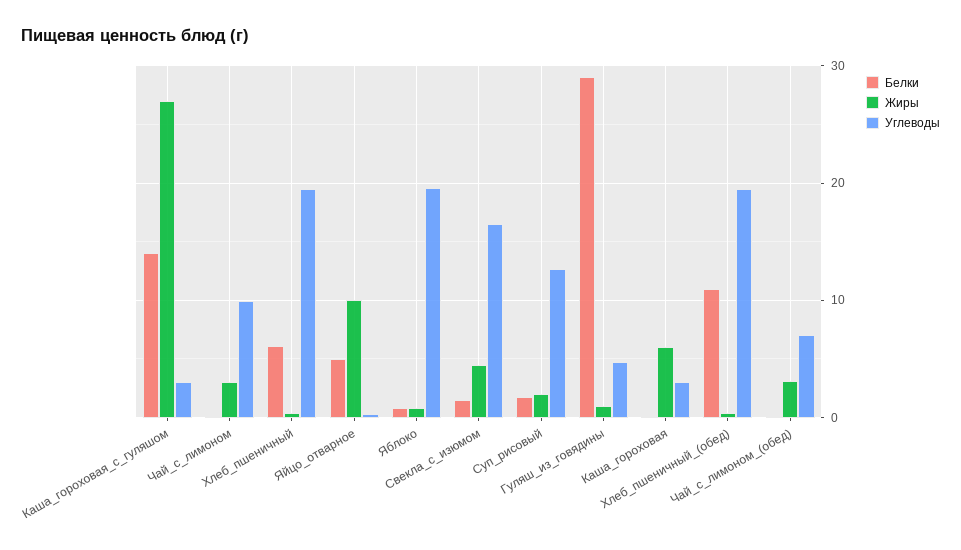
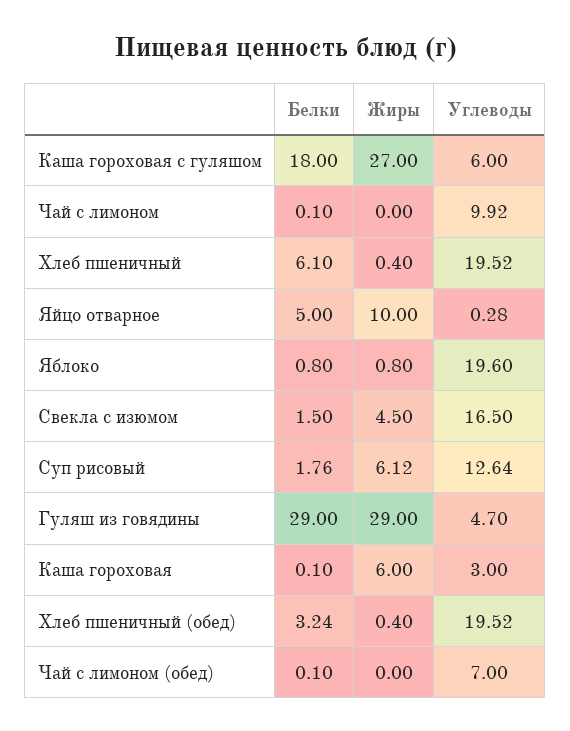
Белки, Каша_гороховая_с_гуляшом: 14 -> 18
Углеводы, Каша_гороховая_с_гуляшом: 3 -> 6
Жиры, Чай_с_лимоном: 3 -> 0
Жиры, Суп_рисовый: 2 -> 6.12
Жиры, Гуляш_из_говядины: 1 -> 29
Белки, Хлеб_пшеничный_(обед): 11 -> 3.24
Жиры, Чай_с_лимоном_(обед): 3 -> 0

